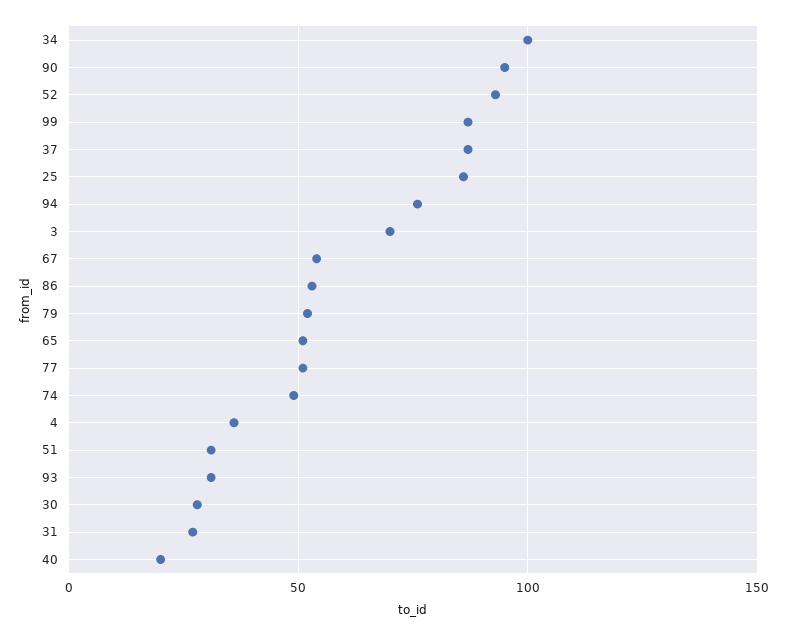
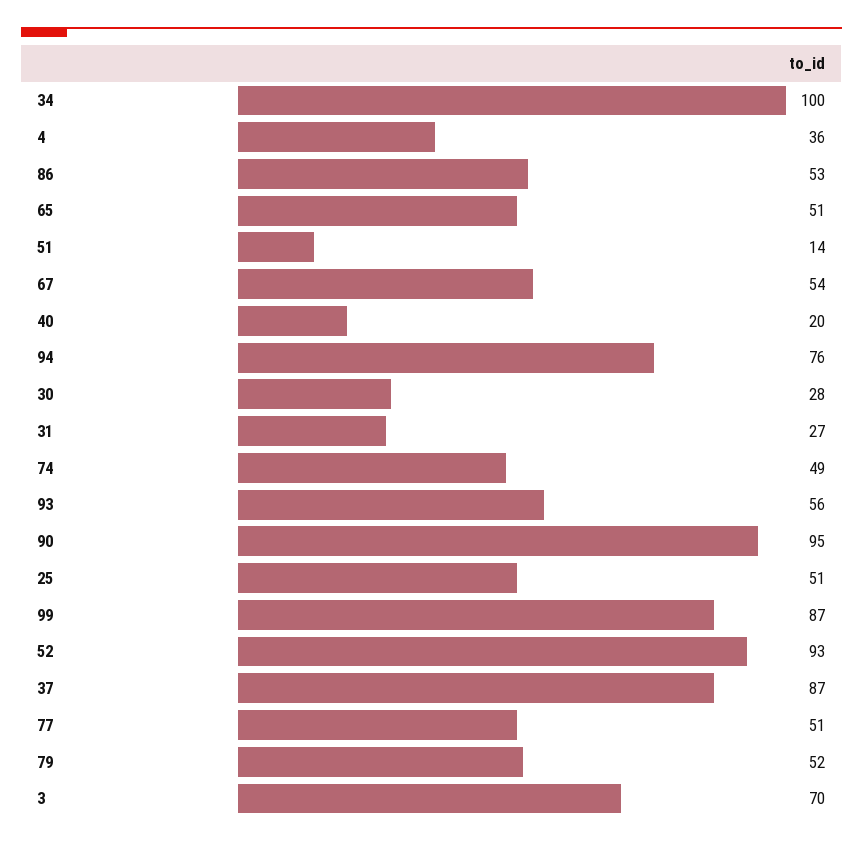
25: 85 -> 51
51: 30 -> 14
93: 30 -> 56

